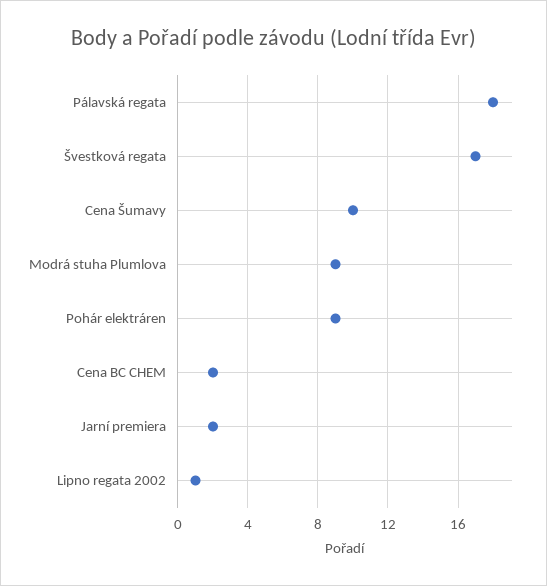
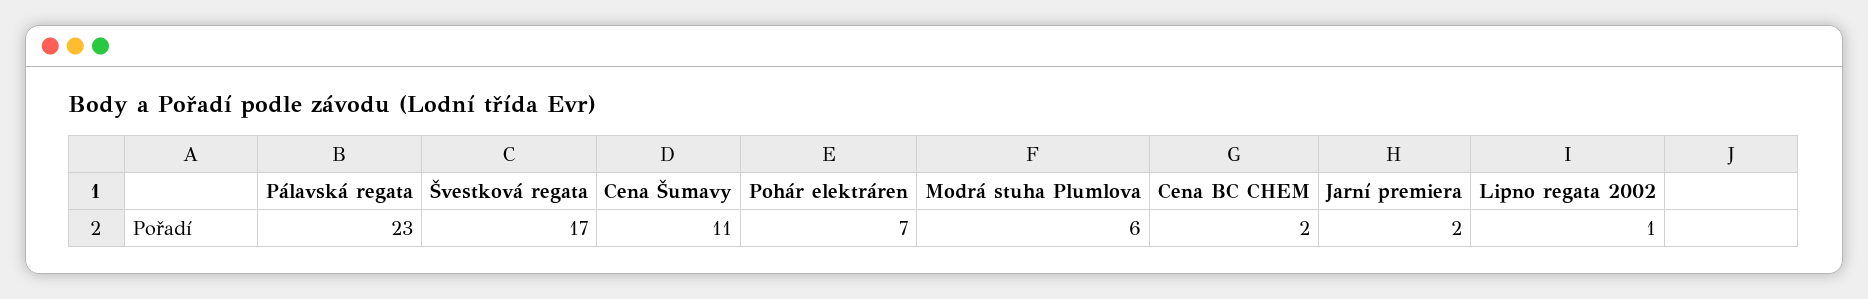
Pálavská regata: 18 -> 23
Cena Šumavy: 10 -> 11
Modrá stuha Plumlova: 9 -> 6
Pohár elektráren: 9 -> 7

